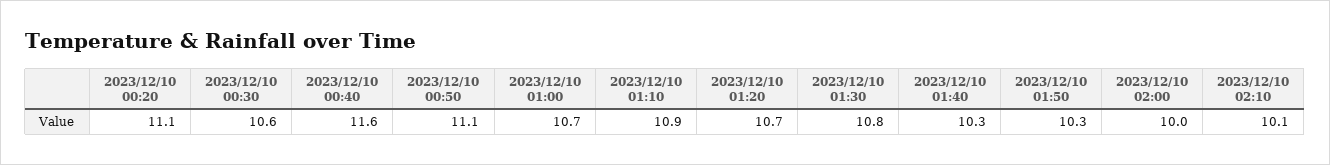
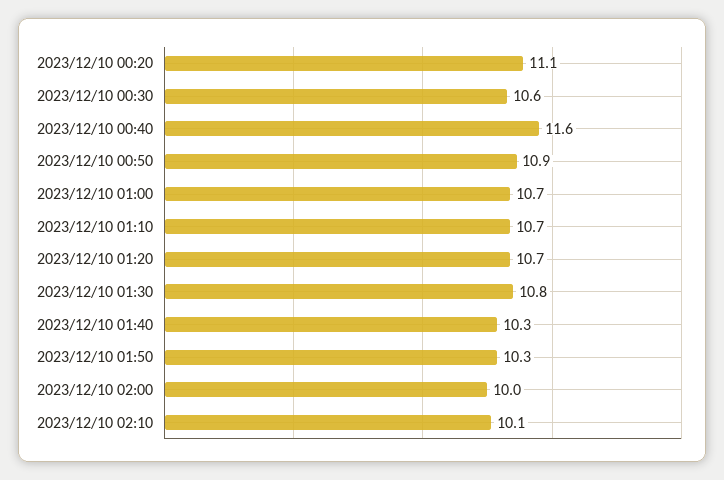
2023/12/10 00:50: 11.1 -> 10.9
2023/12/10 01:10: 10.9 -> 10.7

